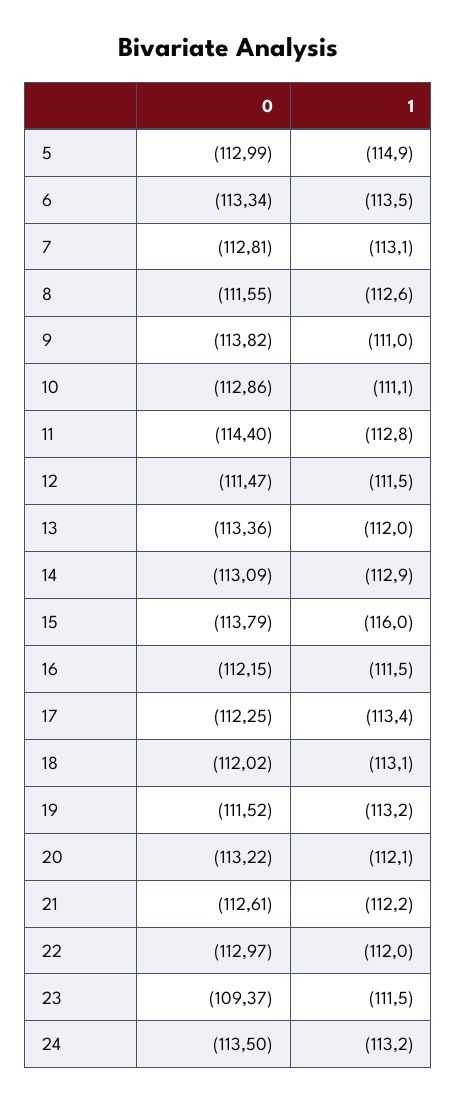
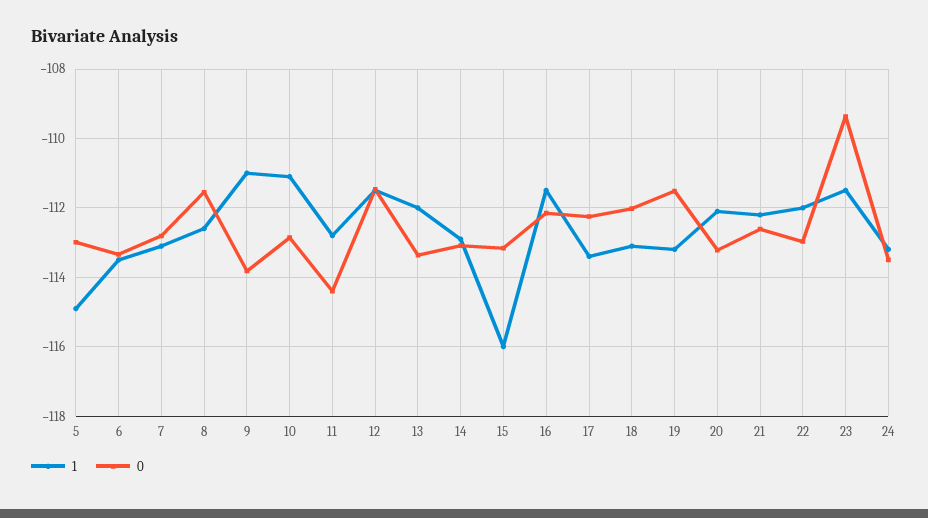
0, 15: -113.79 -> -113.2

